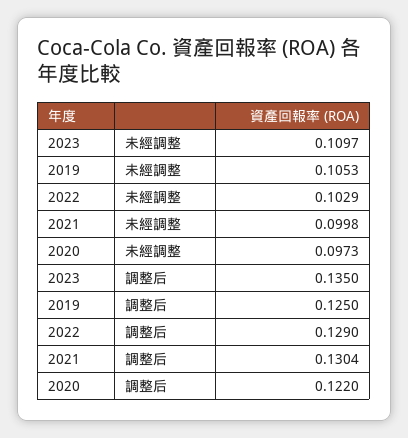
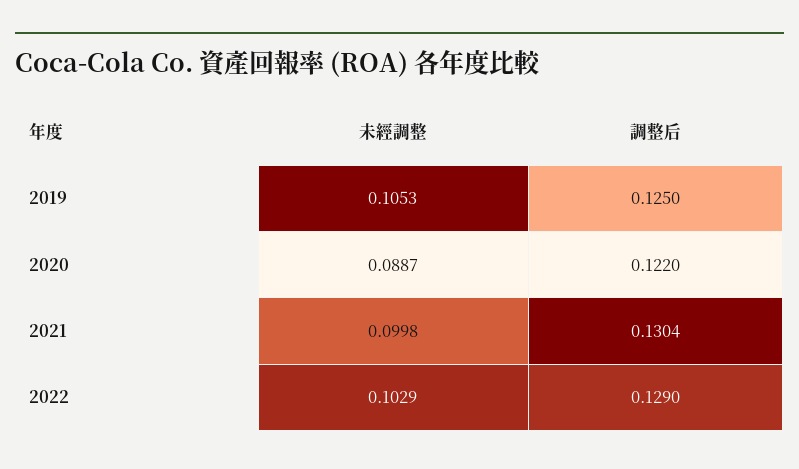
2023, 未經調整: 0.1097 -> none
2020, 未經調整: 0.0973 -> 0.0887
2023, 調整后: 0.135 -> none

